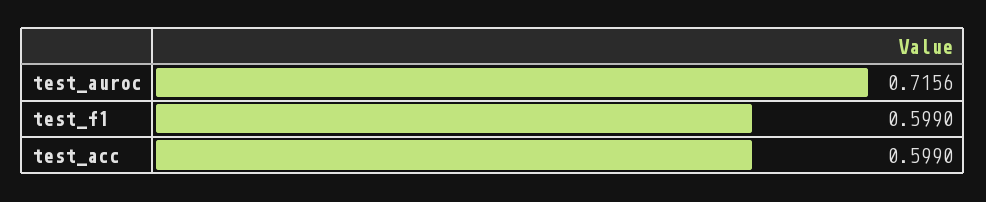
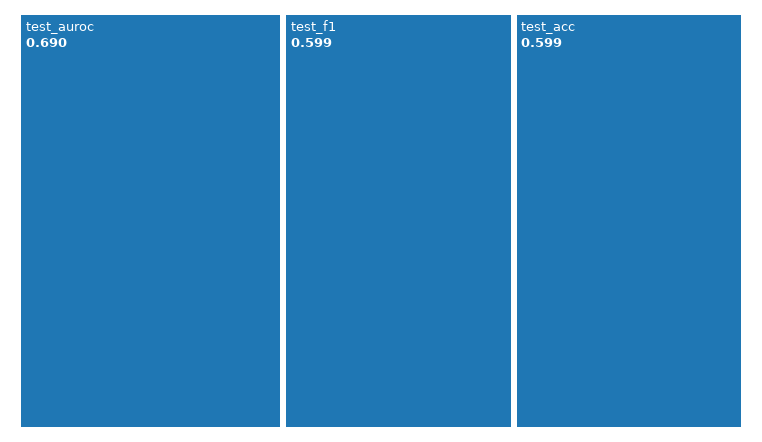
test_auroc: 0.7156 -> 0.69

